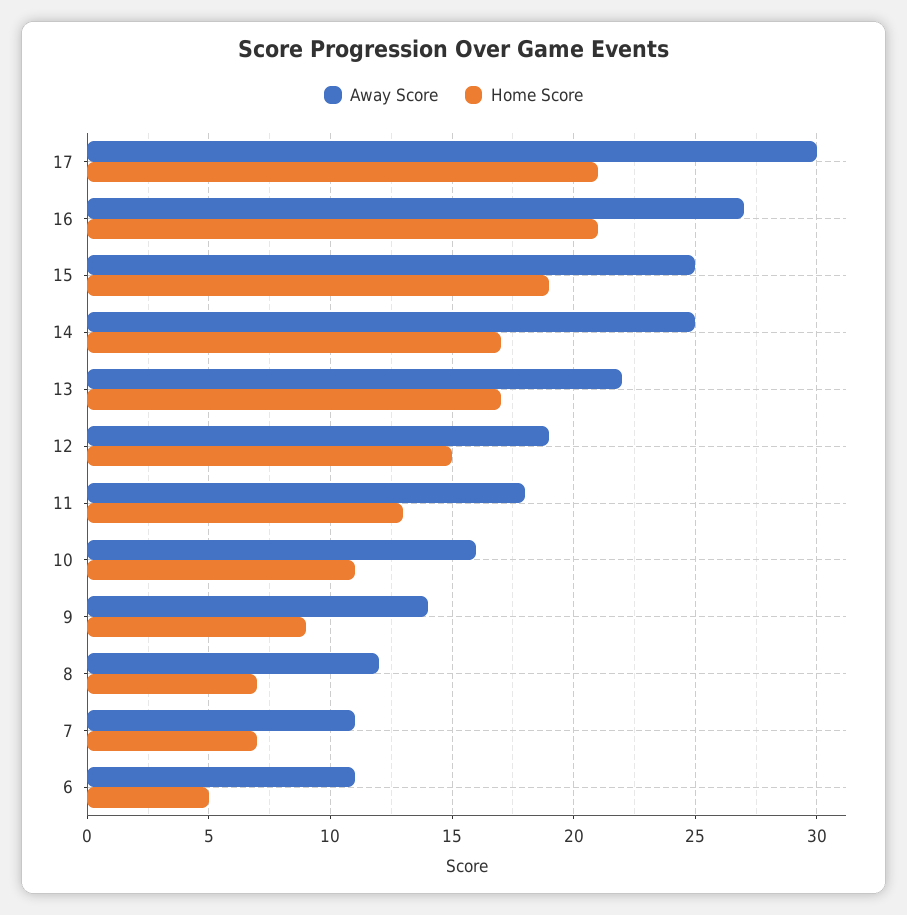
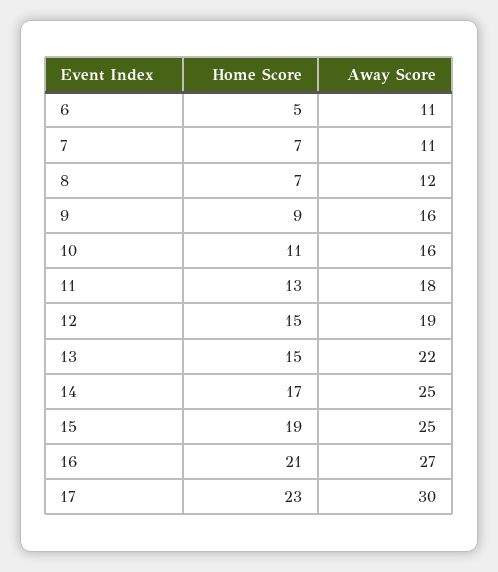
Home Score, 17: 21 -> 23
Home Score, 13: 17 -> 15
Away Score, 9: 14 -> 16

